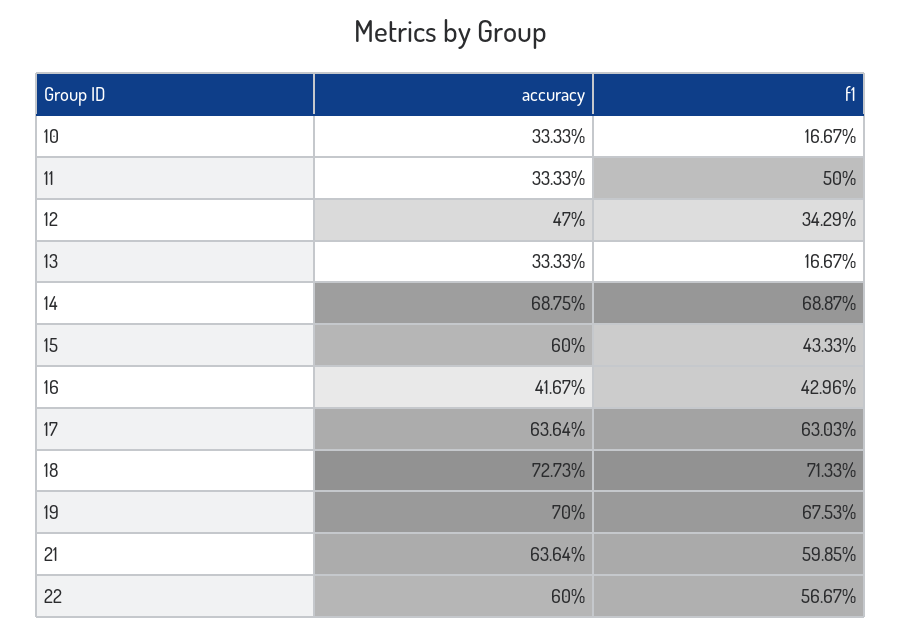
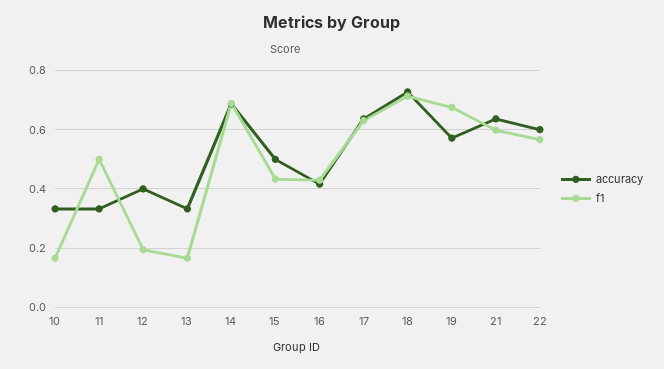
accuracy, 12: 0.47 -> 0.4
f1, 12: 0.3429 -> 0.2
accuracy, 15: 0.6 -> 0.5
accuracy, 19: 0.7 -> 0.575

